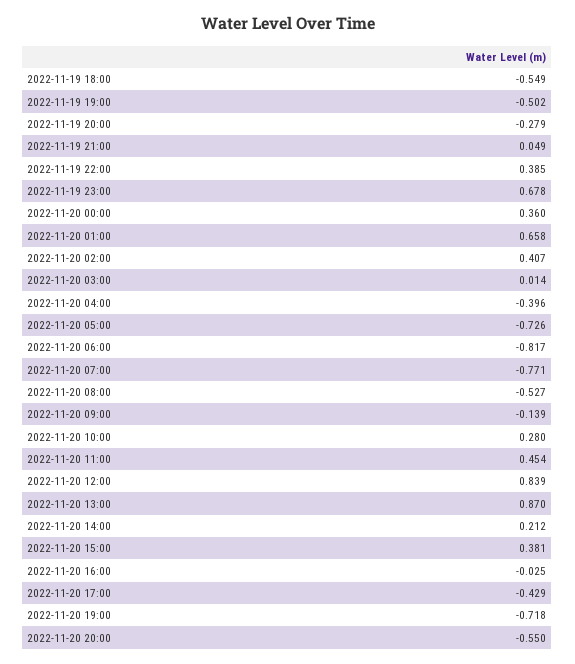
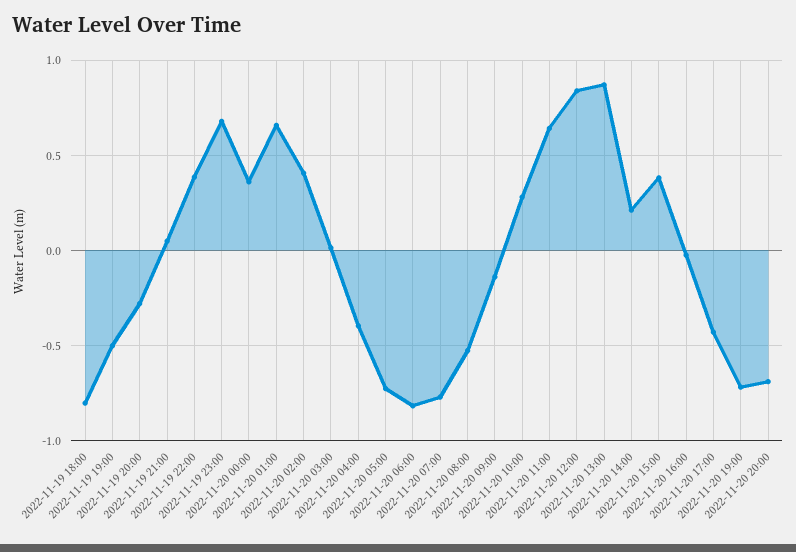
2022-11-19 18:00: -0.549 -> -0.8
2022-11-20 11:00: 0.454 -> 0.65
2022-11-20 20:00: -0.55 -> -0.7

